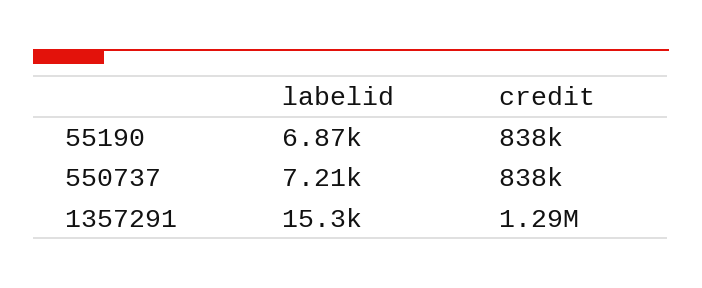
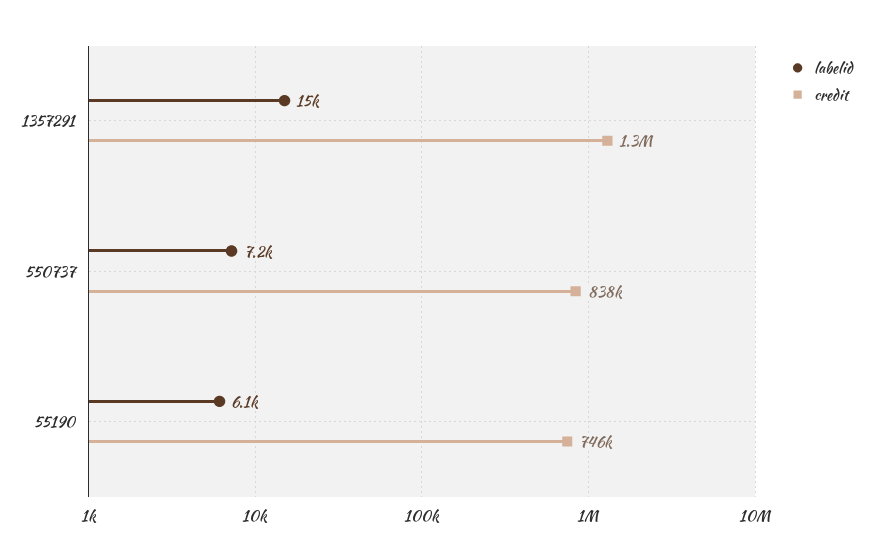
labelid, 55190: 6870 -> 6100
credit, 55190: 838000 -> 746000

